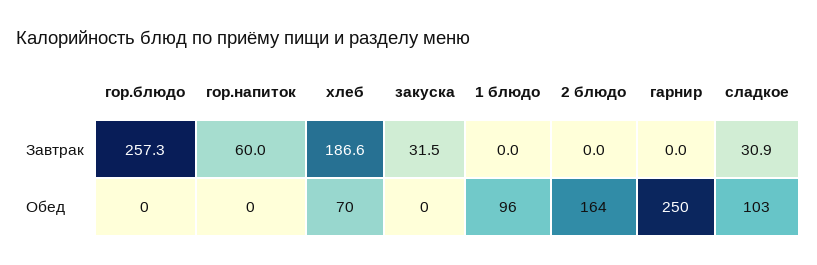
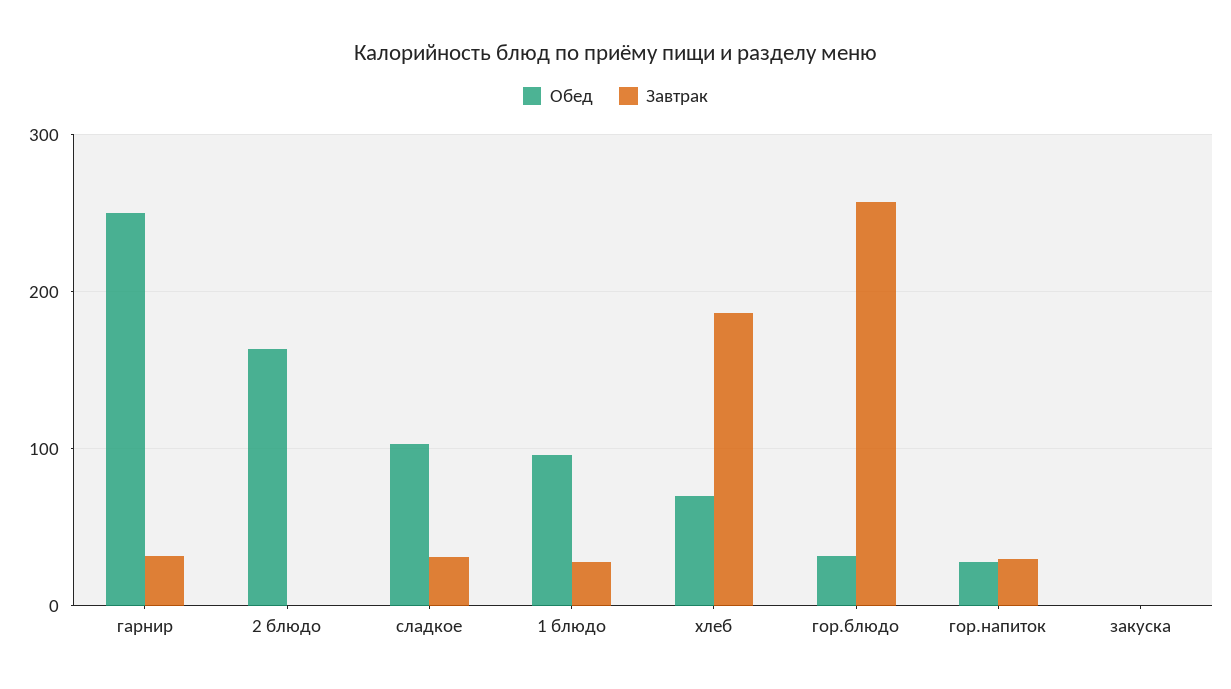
Завтрак, гор.напиток: 60 -> 30
Завтрак, закуска: 31.5 -> 0
Завтрак, 1 блюдо: 0 -> 30
Завтрак, гарнир: 0 -> 30
Обед, гор.блюдо: 0 -> 30
Обед, гор.напиток: 0 -> 30

